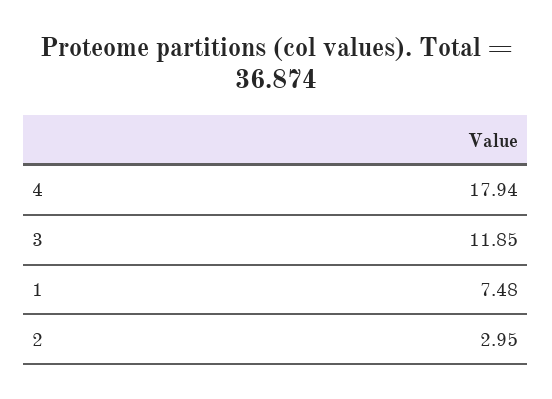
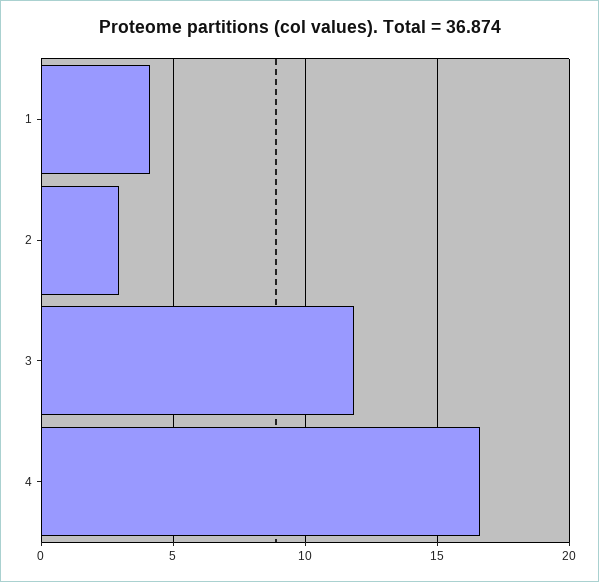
4: 17.94 -> 16.5
1: 7.48 -> 4

